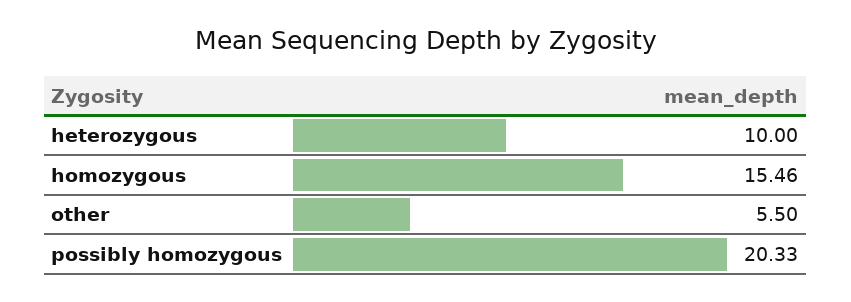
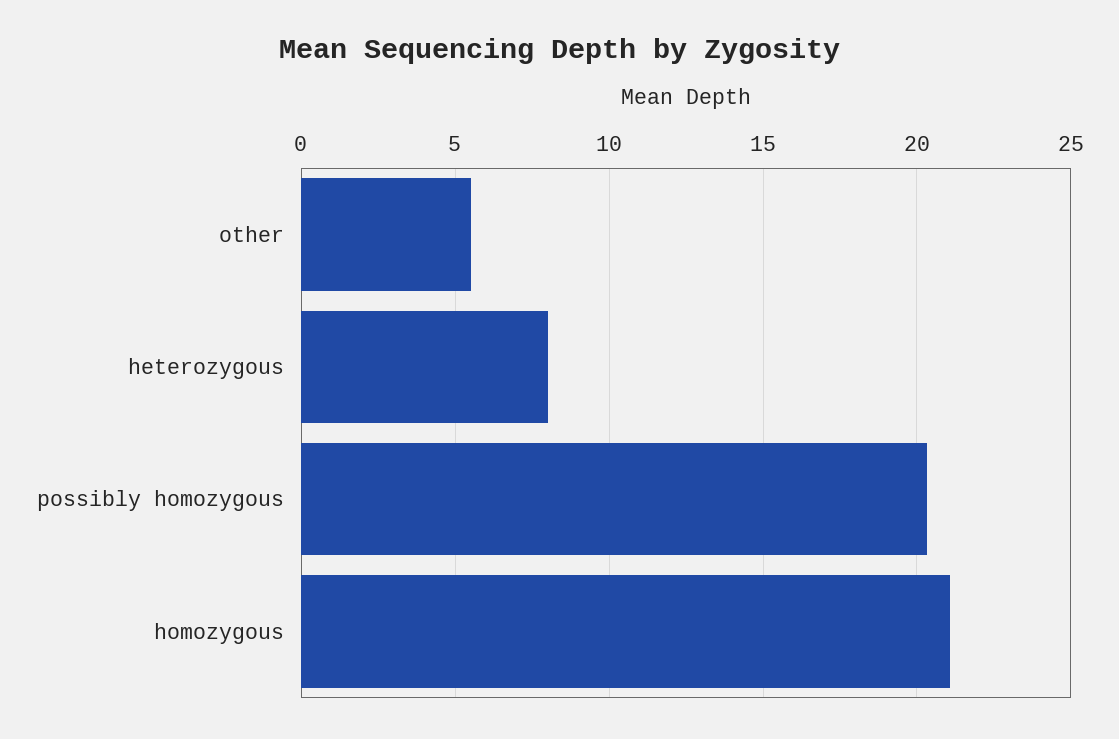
heterozygous: 10 -> 8
homozygous: 15.46 -> 21

